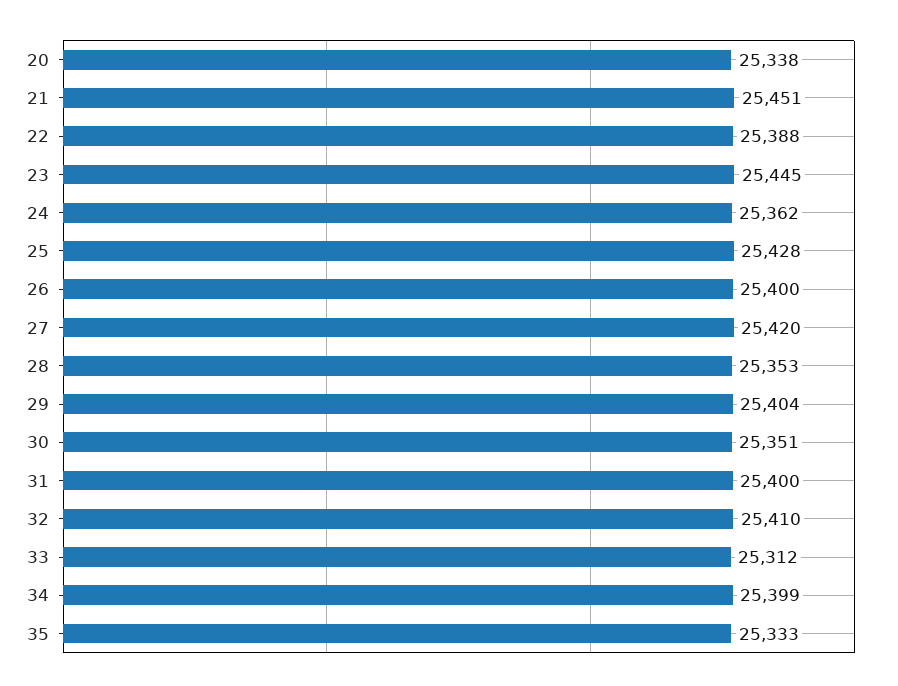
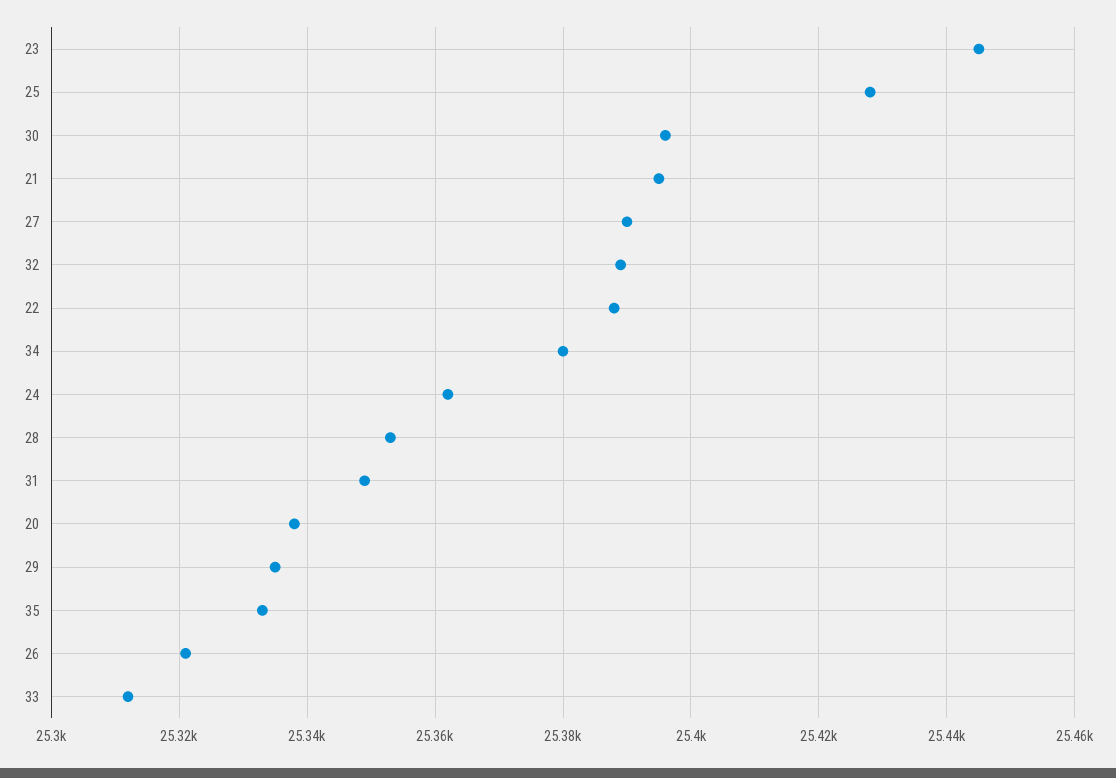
21: 25451 -> 25395
26: 25400 -> 25320
27: 25420 -> 25390
29: 25404 -> 25335
30: 25351 -> 25395
31: 25400 -> 25350
32: 25410 -> 25390
34: 25399 -> 25380

